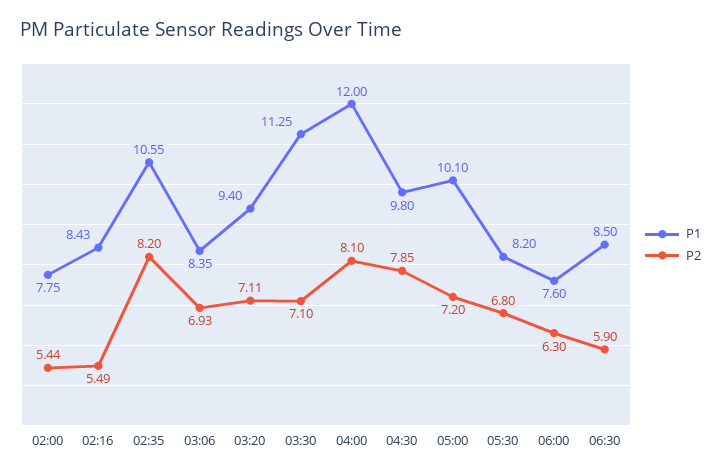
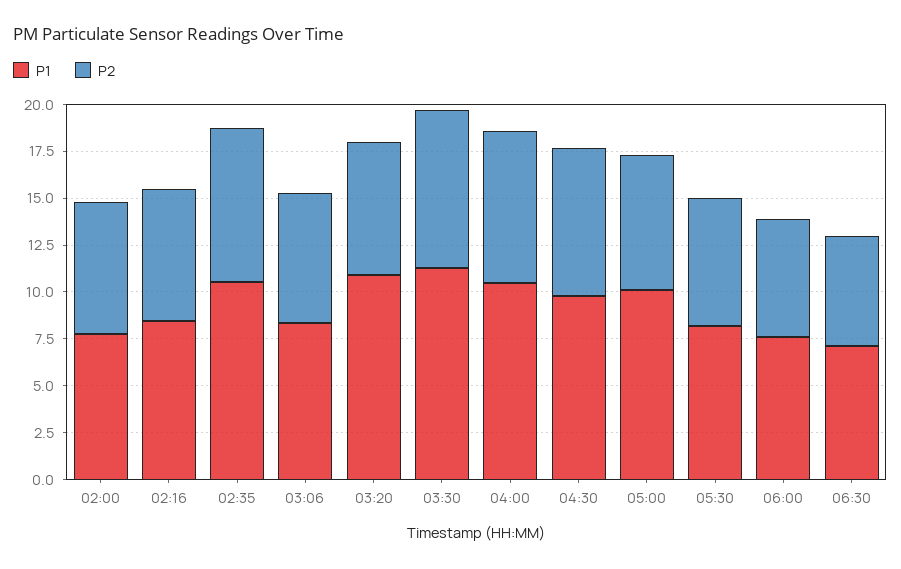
P2, 02:00: 5.44 -> 7
P2, 02:16: 5.49 -> 7
P1, 03:20: 9.4 -> 11
P2, 03:30: 7.1 -> 8.5
P1, 04:00: 12 -> 10.5
P1, 06:30: 8.5 -> 7

